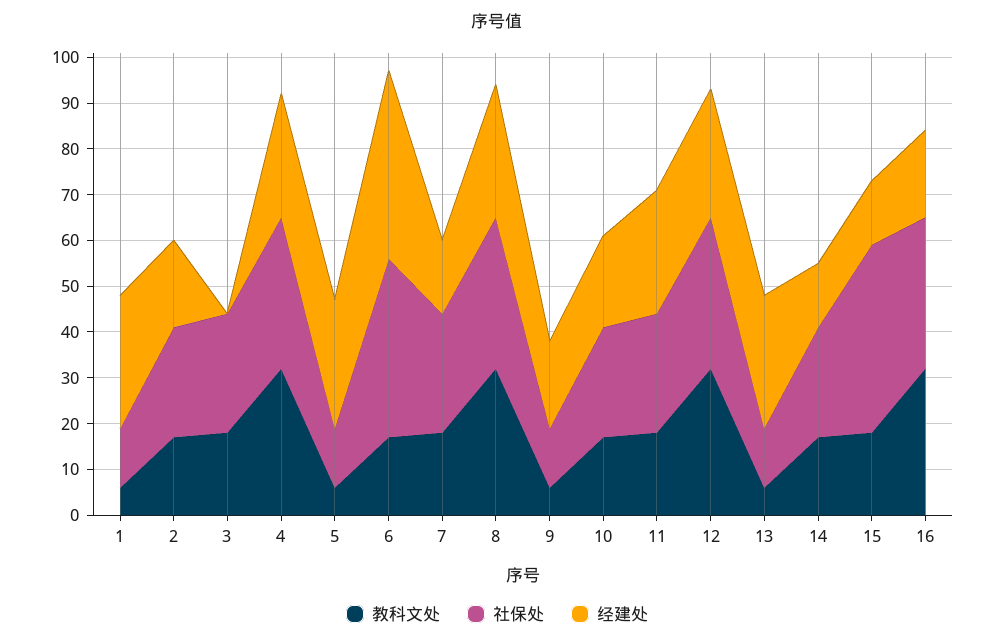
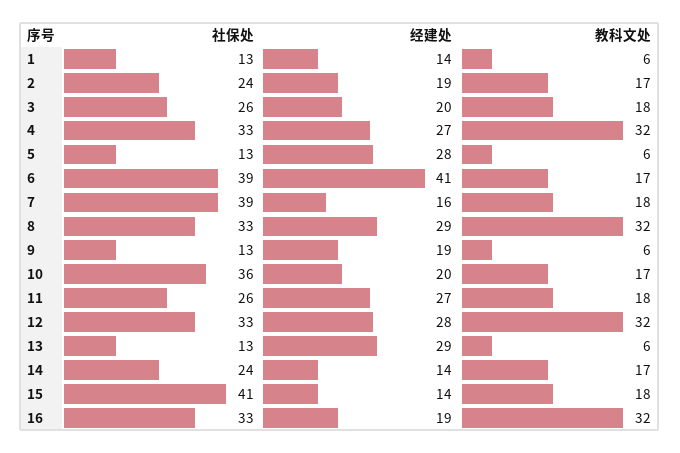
经建处, 1: 30 -> 14
经建处, 3: 0 -> 20
社保处, 7: 25 -> 39
社保处, 10: 25 -> 36

